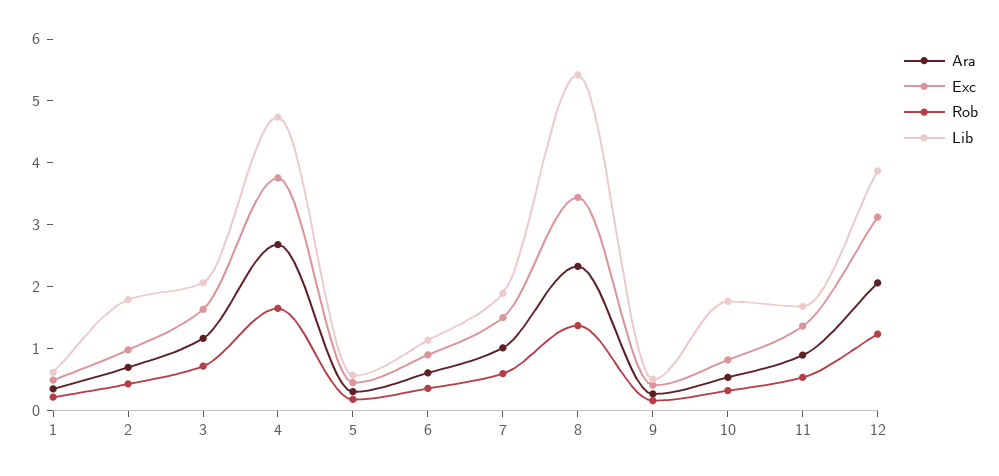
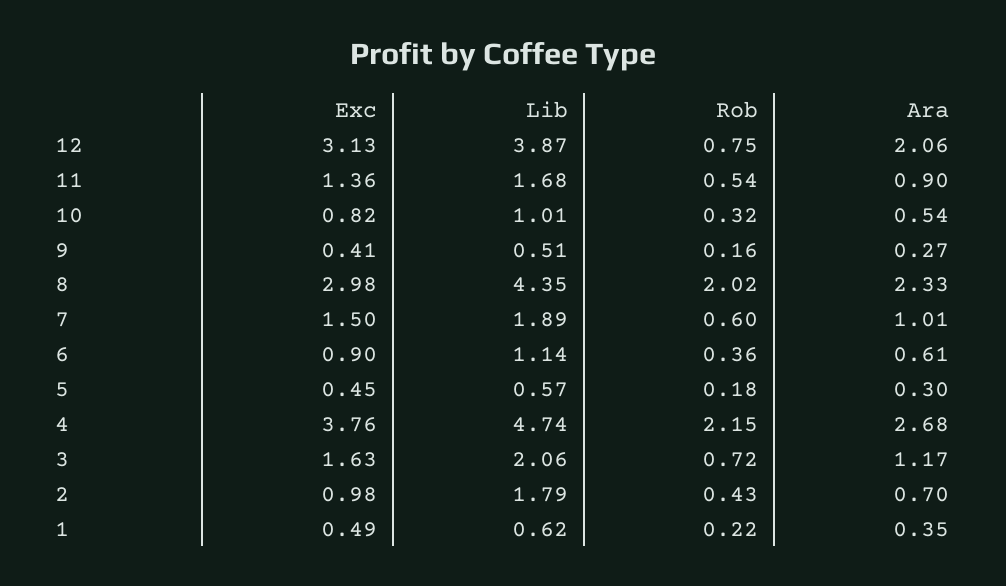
Rob, 4: 1.6 -> 2.15
Exc, 8: 3.4 -> 2.98
Rob, 8: 1.4 -> 2.02
Lib, 8: 5.4 -> 4.35
Lib, 10: 1.8 -> 1.01
Rob, 12: 1.2 -> 0.75

